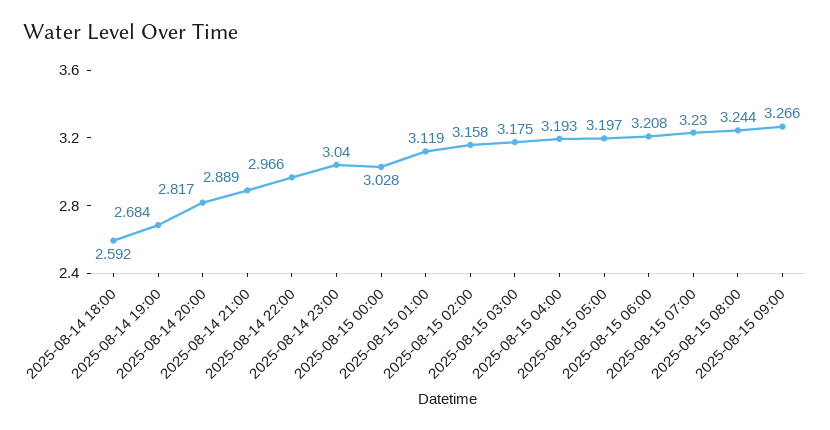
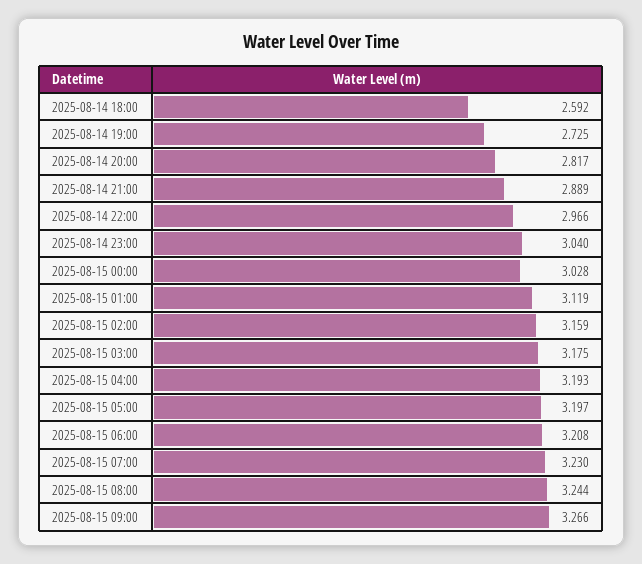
2025-08-14 19:00: 2.684 -> 2.725
2025-08-15 02:00: 3.158 -> 3.159

